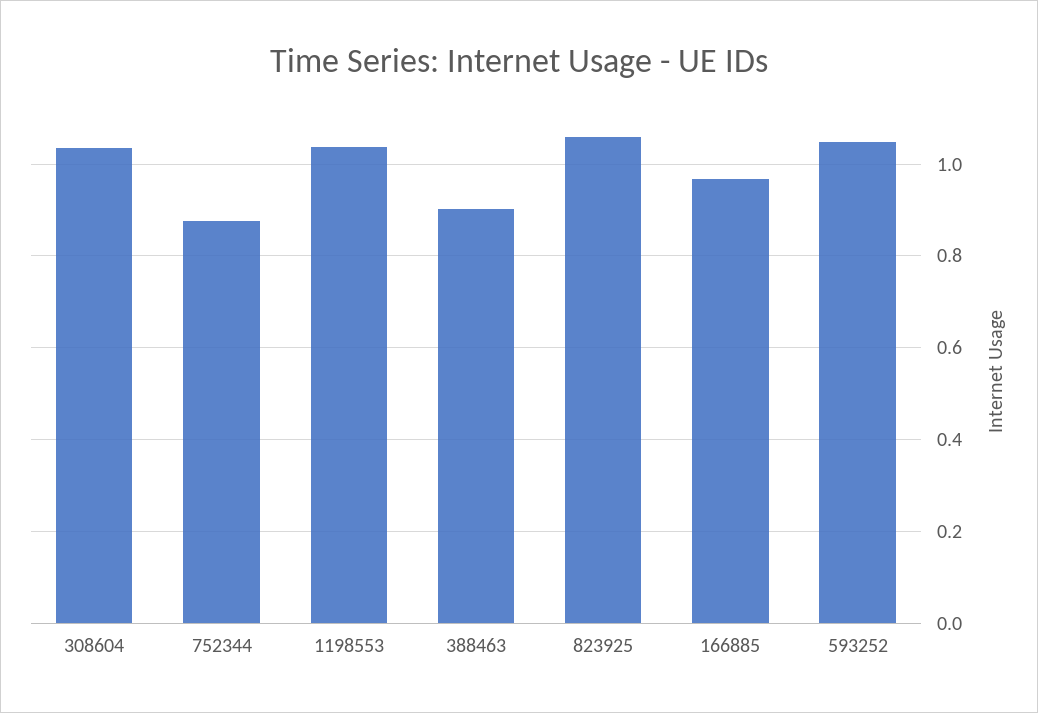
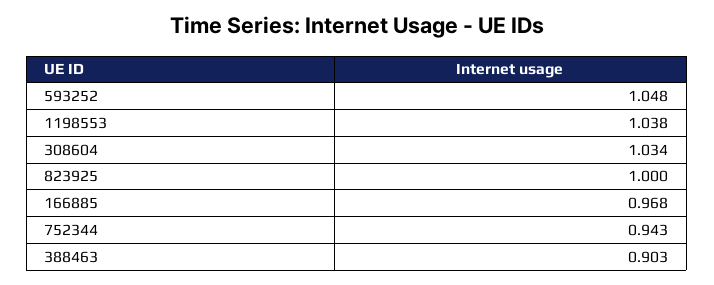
752344: 0.88 -> 0.943
823925: 1.06 -> 1

